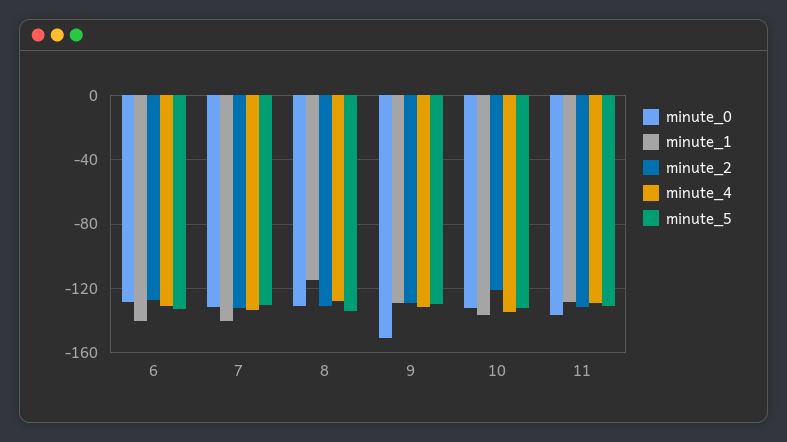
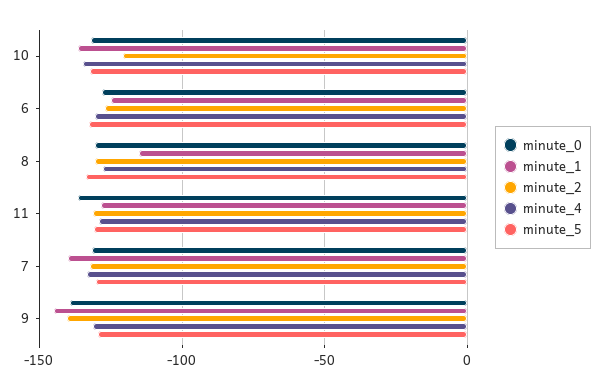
minute_1, 6: -140 -> -125
minute_0, 9: -150 -> -140
minute_1, 9: -130 -> -145
minute_2, 9: -130 -> -140

